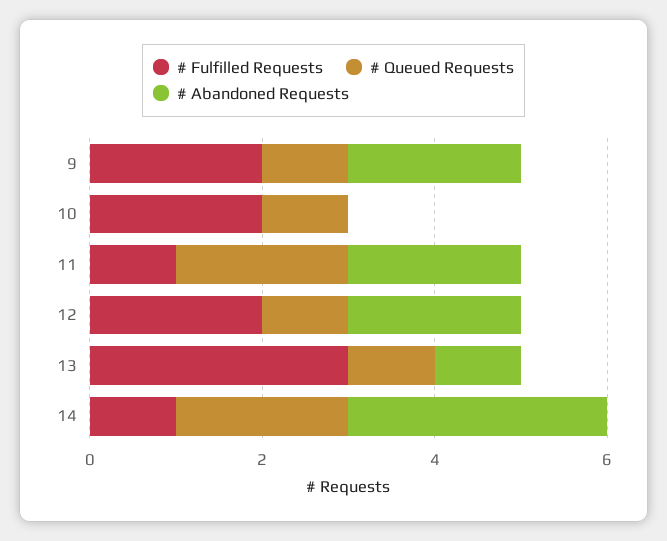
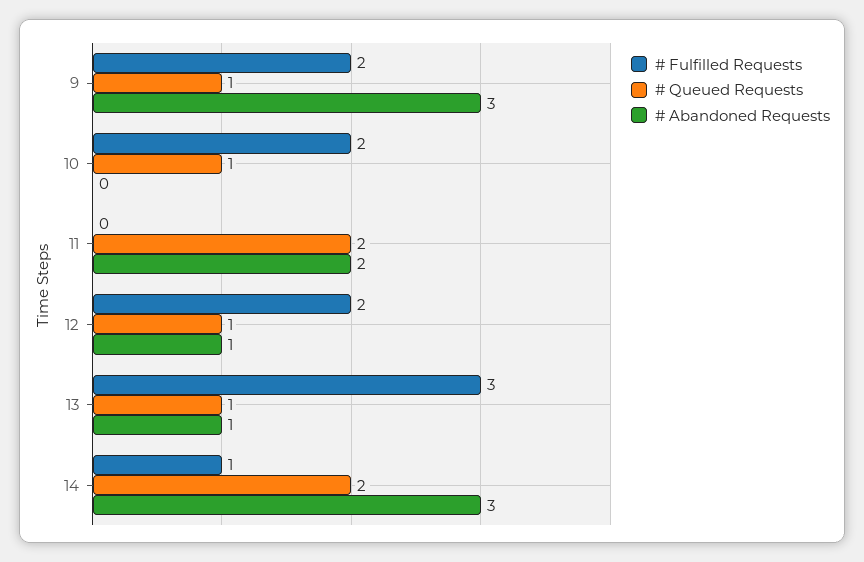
# Abandoned Requests, 9: 2 -> 3
# Fulfilled Requests, 11: 1 -> 0
# Abandoned Requests, 12: 2 -> 1

